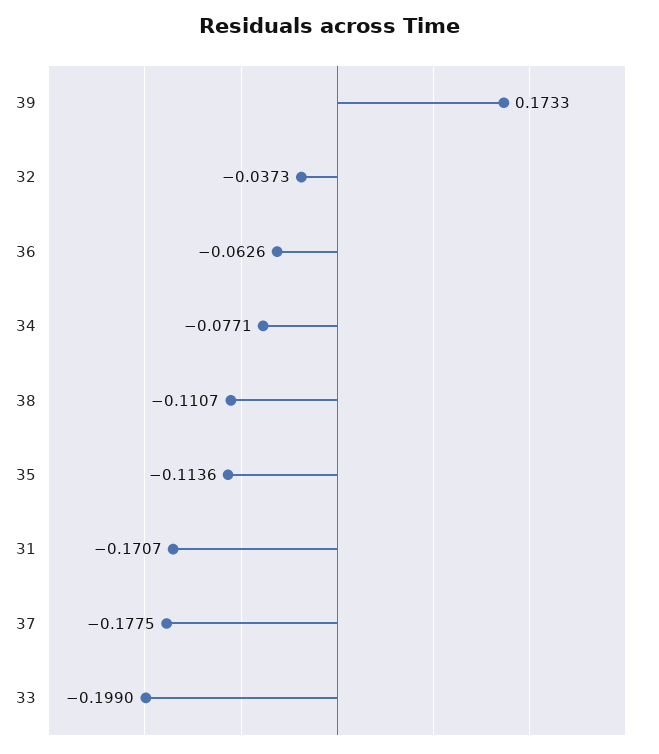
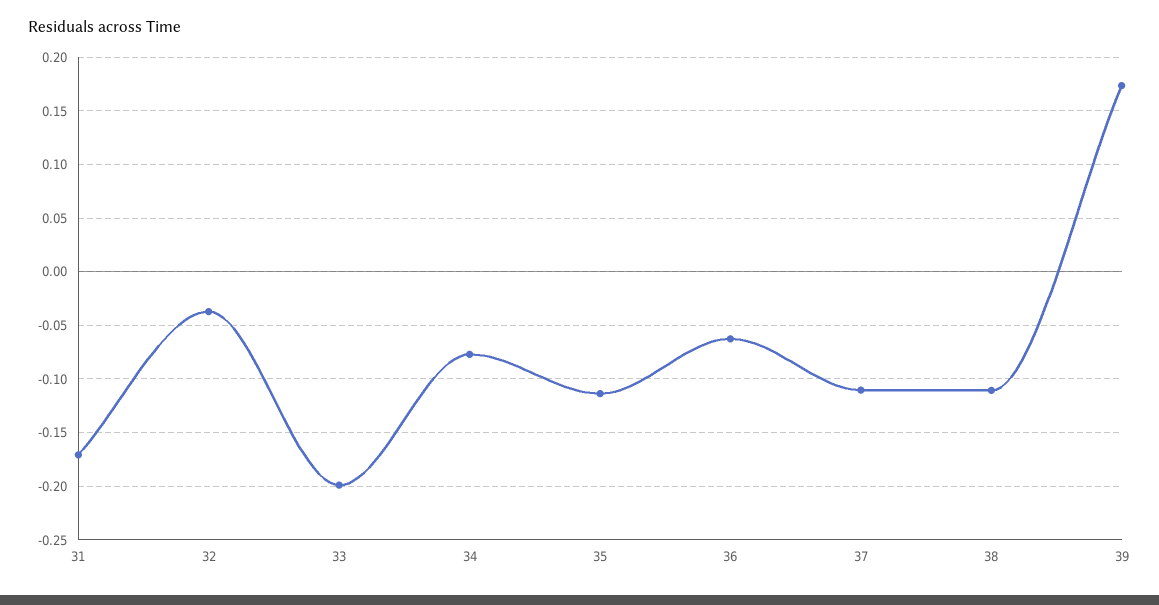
37: -0.1775 -> -0.11

